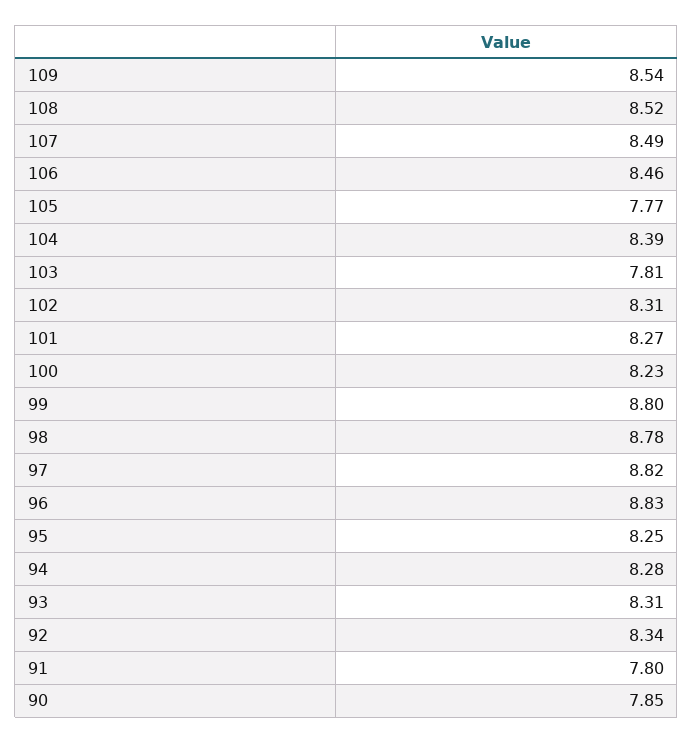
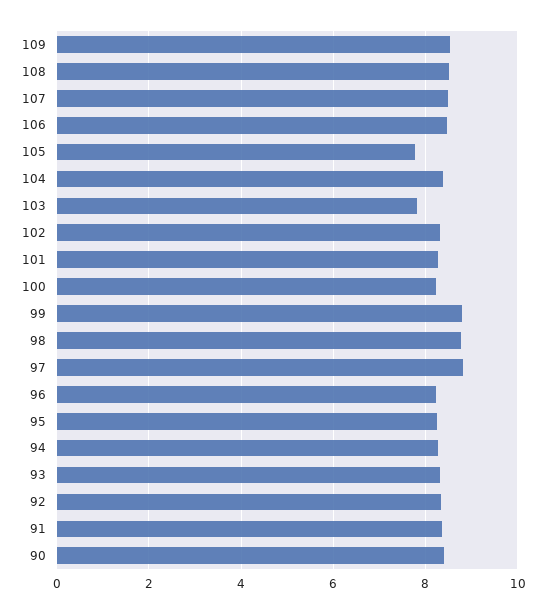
96: 8.83 -> 8.2
91: 7.8 -> 8.4
90: 7.85 -> 8.4

